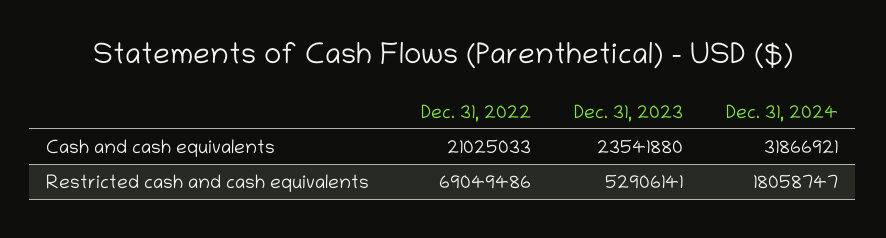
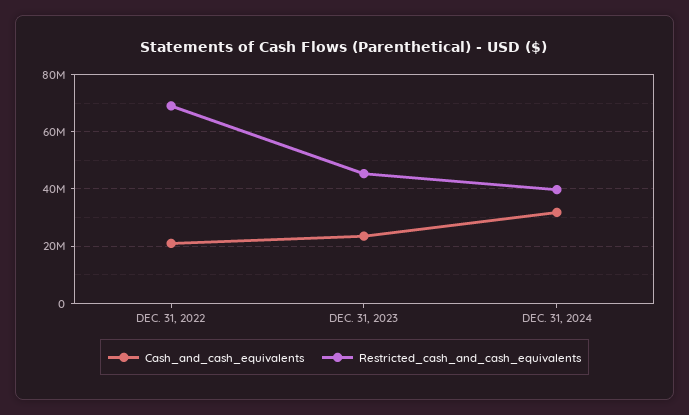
Restricted cash and cash equivalents, Dec. 31, 2023: 52906141 -> 45000000
Restricted cash and cash equivalents, Dec. 31, 2024: 18058747 -> 40000000

